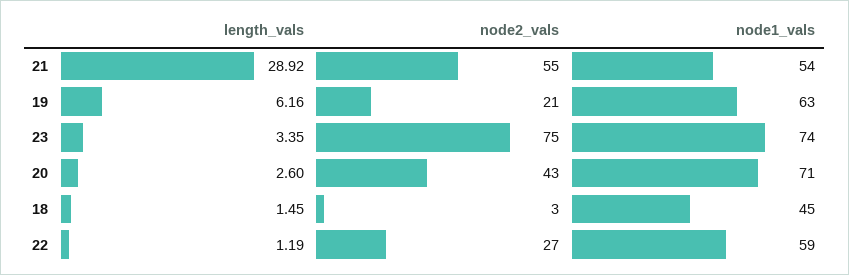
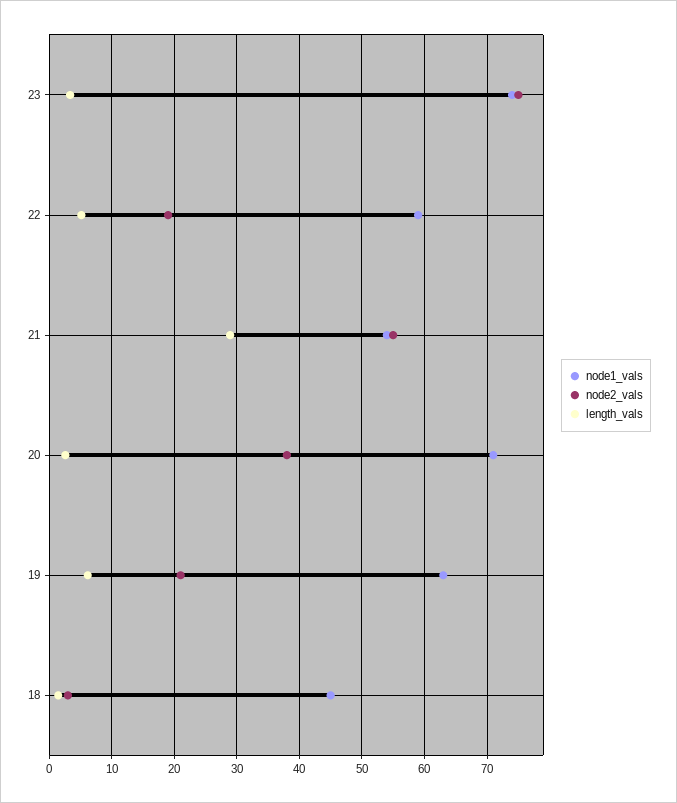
node2_vals, 20: 43 -> 38
length_vals, 22: 1.19 -> 5
node2_vals, 22: 27 -> 19

